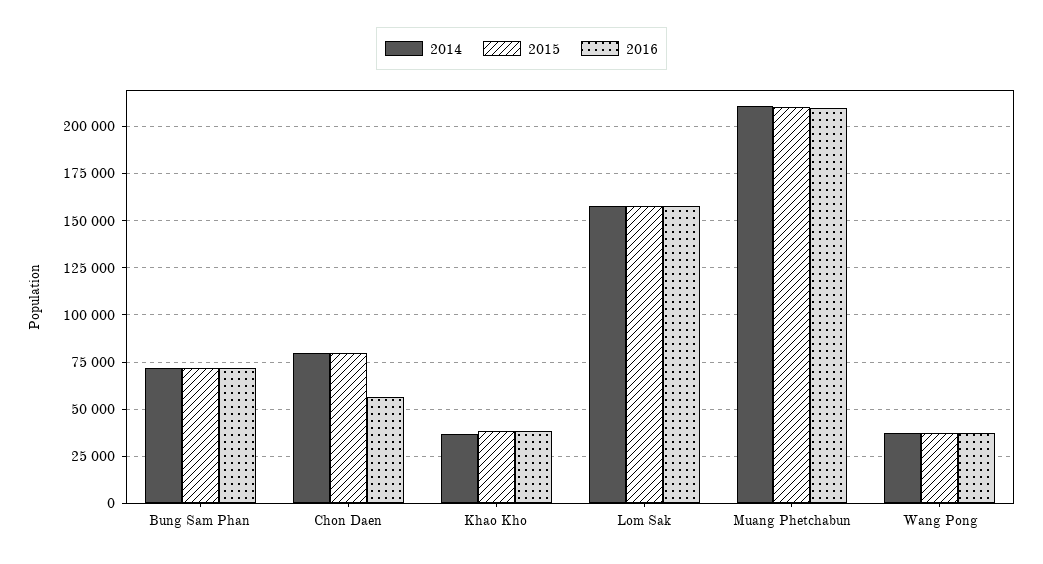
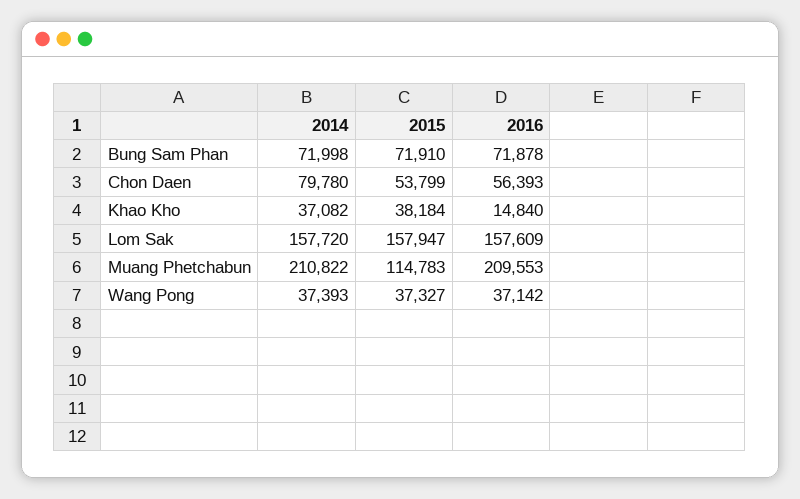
2015, Chon Daen: 80000 -> 53799
2016, Khao Kho: 40000 -> 14840
2015, Muang Phetchabun: 210000 -> 114783

